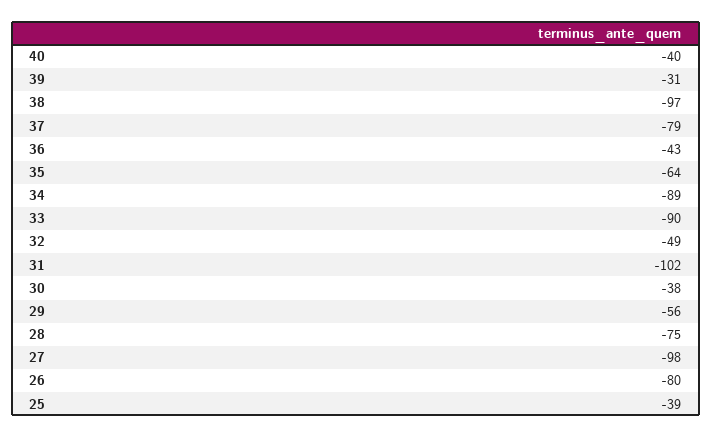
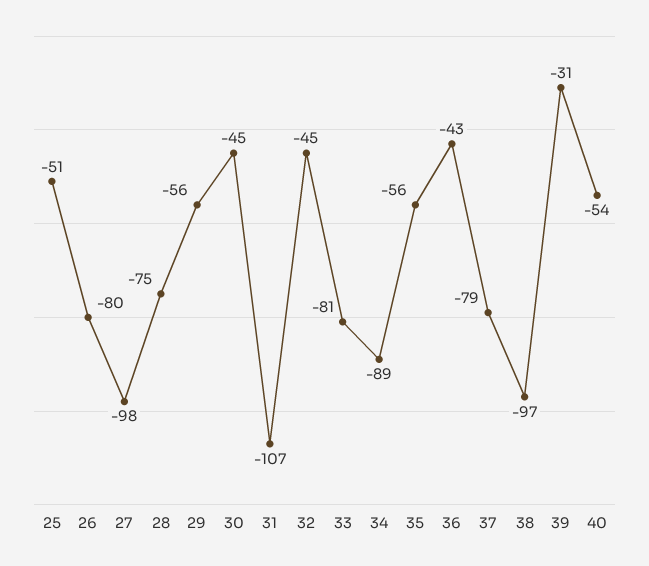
40: -40 -> -54
35: -64 -> -56
33: -90 -> -81
32: -49 -> -45
31: -102 -> -107
30: -38 -> -45
25: -39 -> -51

